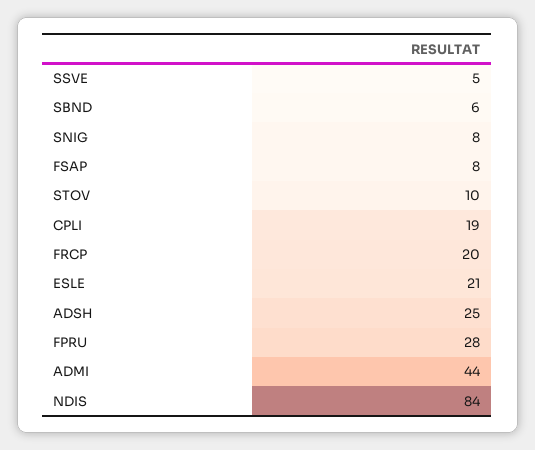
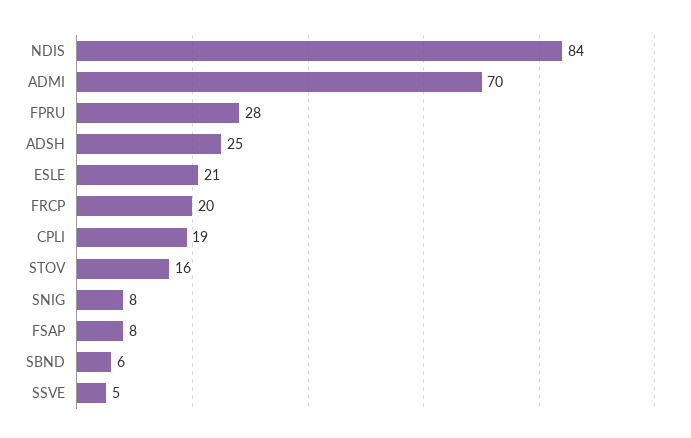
STOV: 10 -> 16
ADMI: 44 -> 70

